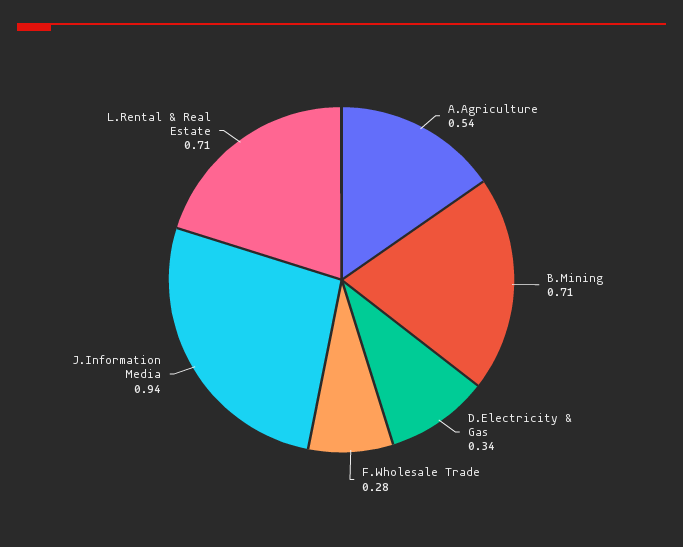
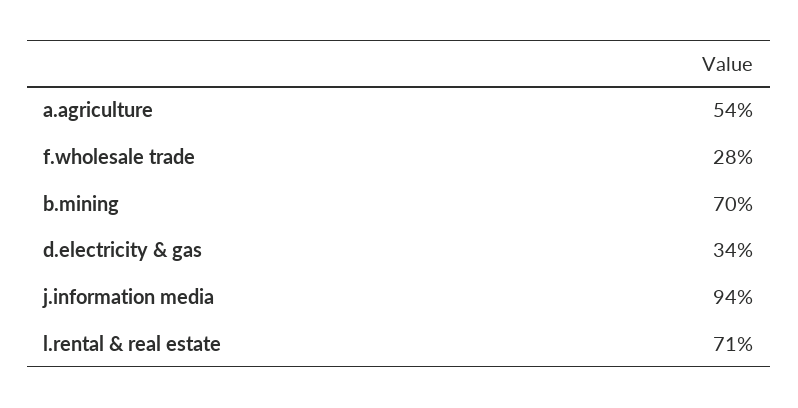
B.Mining: 0.71 -> 0.7

